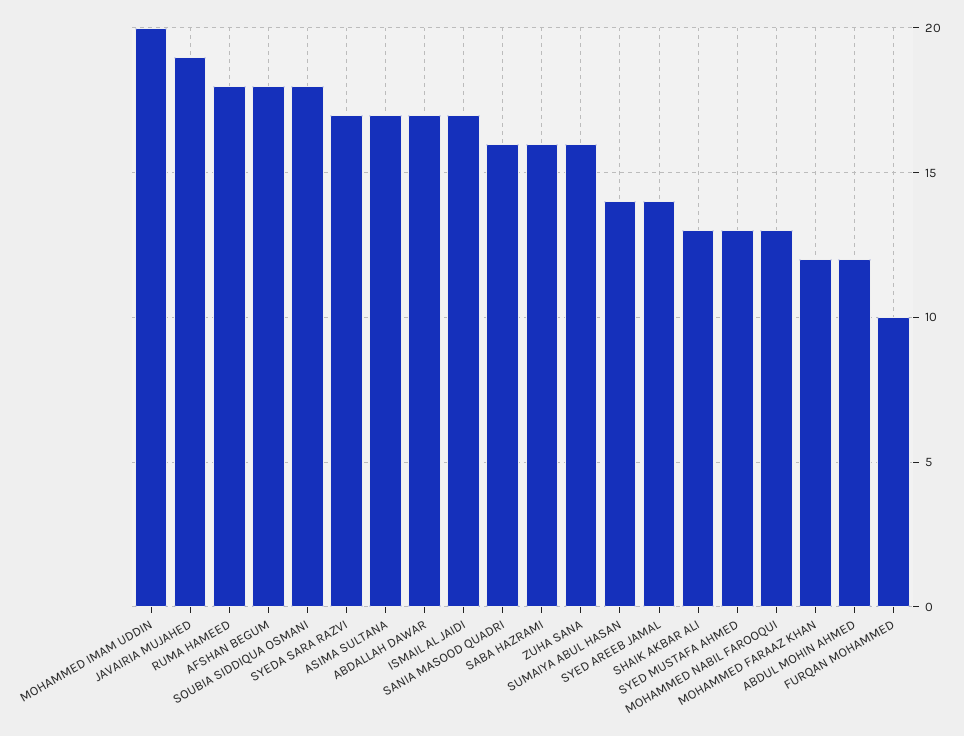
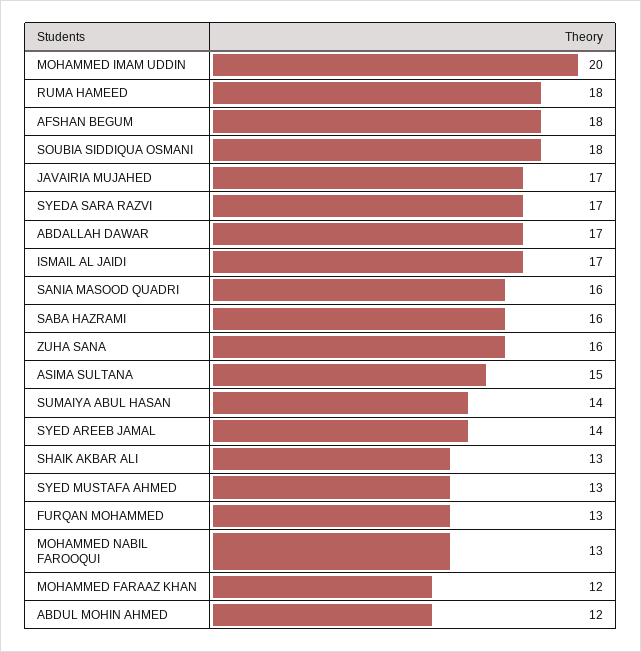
JAVAIRIA MUJAHED: 19 -> 17
ASIMA SULTANA: 17 -> 15
FURQAN MOHAMMED: 10 -> 13

